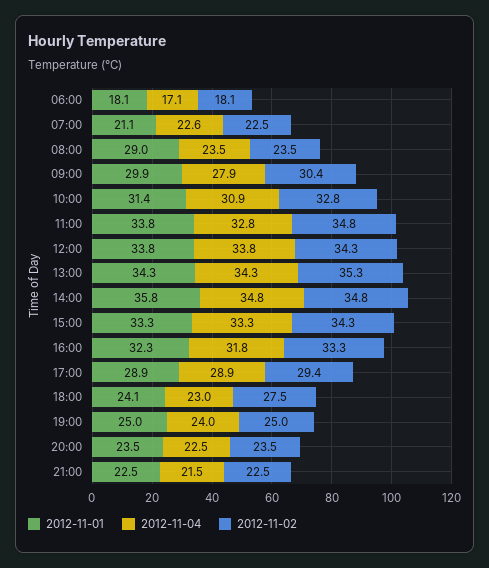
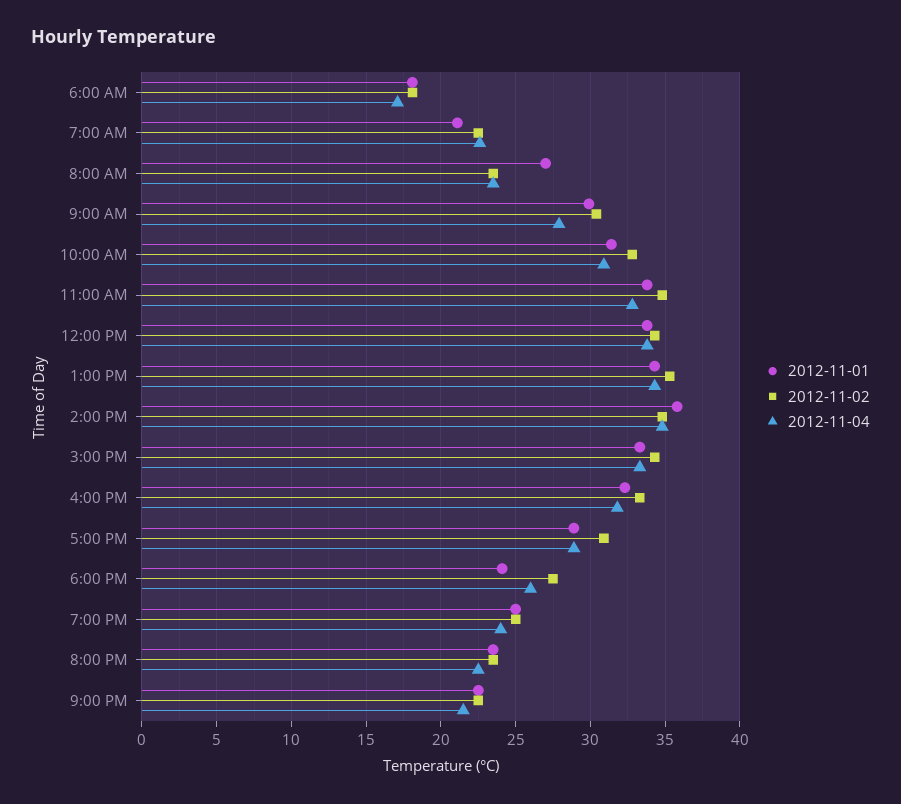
2012-11-01, 08:00: 29 -> 27
2012-11-02, 17:00: 29.4 -> 31
2012-11-04, 18:00: 23 -> 26

